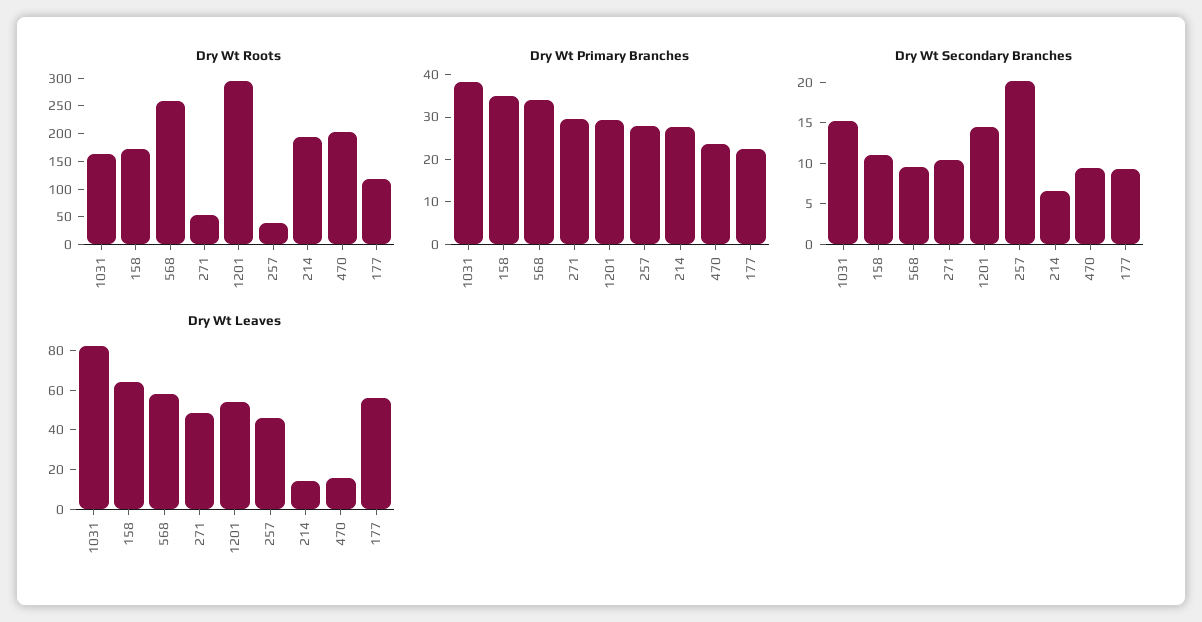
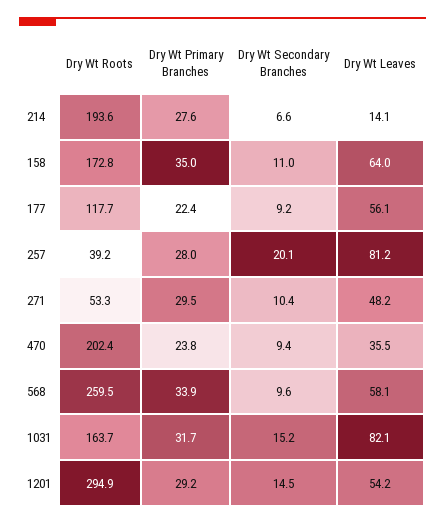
Dry Wt Primary Branches, 1031: 38 -> 31.7
Dry Wt Leaves, 257: 45 -> 81.2
Dry Wt Leaves, 470: 15 -> 35.5

